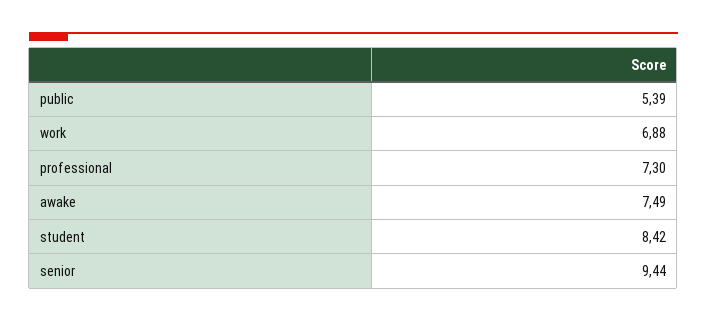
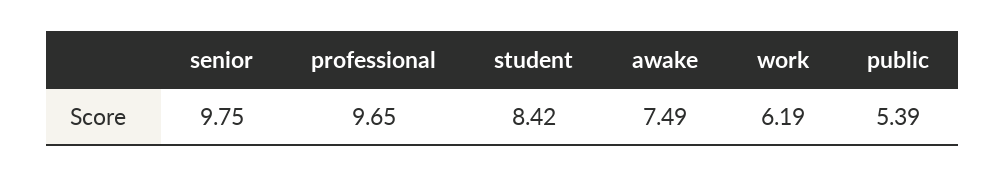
work: 6.88 -> 6.19
professional: 7.3 -> 9.65
senior: 9.44 -> 9.75

